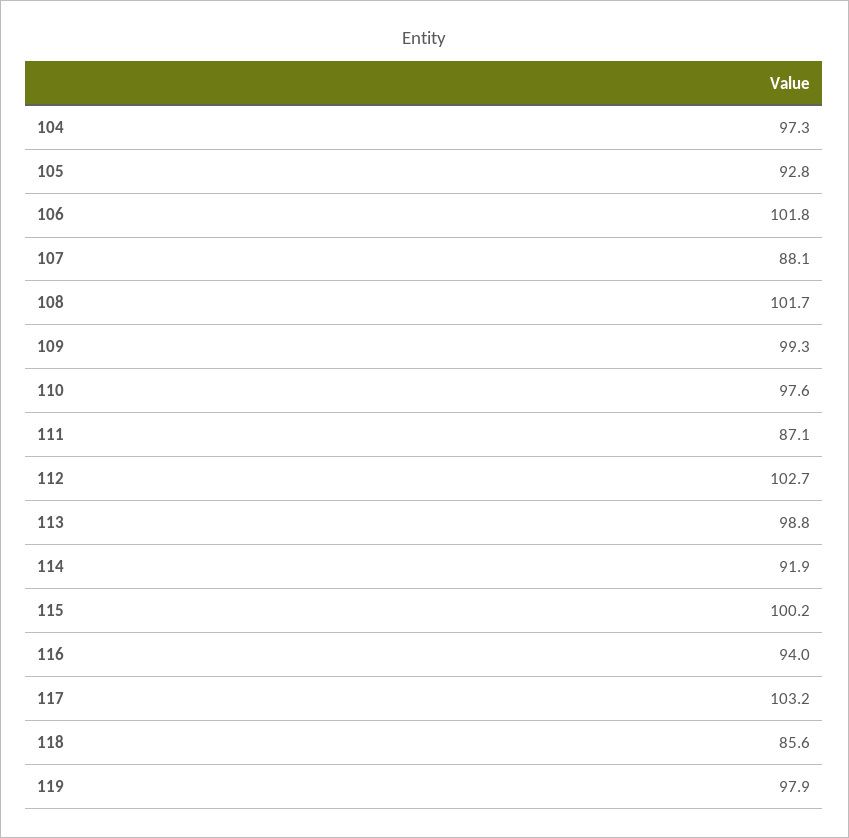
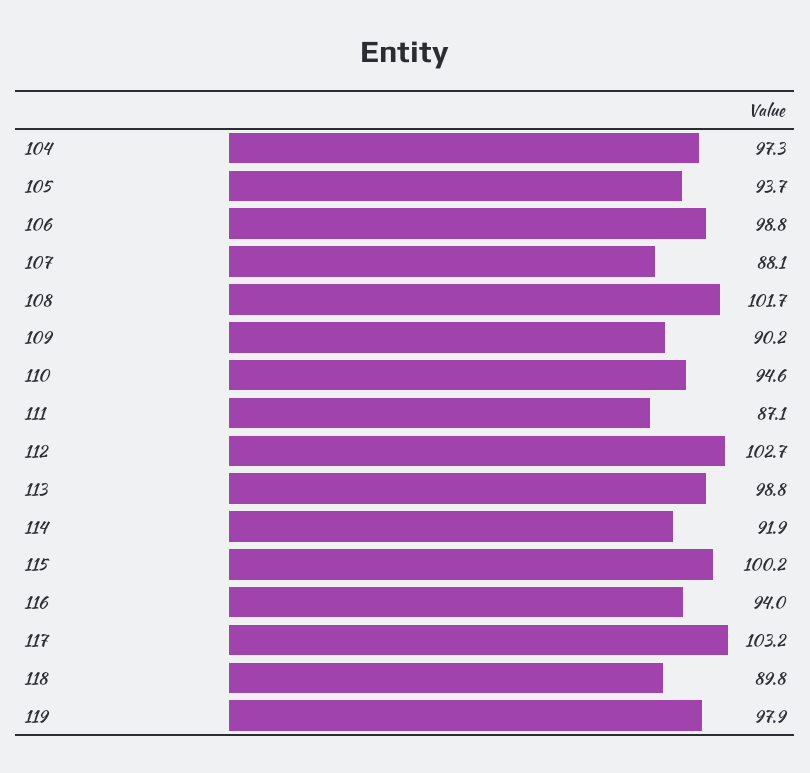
105: 92.8 -> 93.7
106: 101.8 -> 98.8
109: 99.3 -> 90.2
110: 97.6 -> 94.6
118: 85.6 -> 89.8

